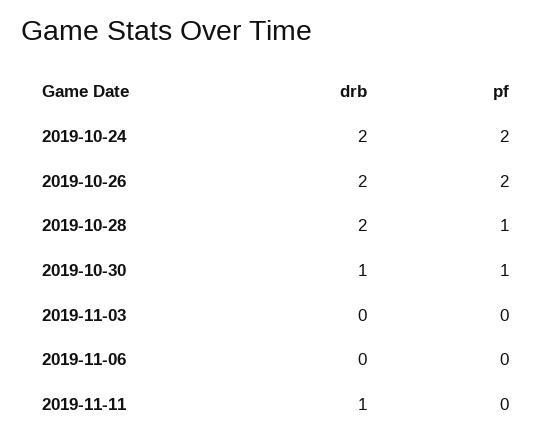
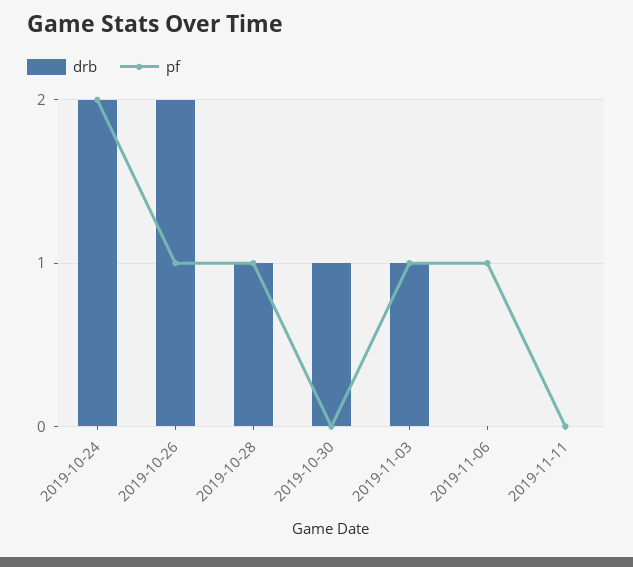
pf, 2019-10-26: 2 -> 1
drb, 2019-10-28: 2 -> 1
pf, 2019-10-30: 1 -> 0
drb, 2019-11-03: 0 -> 1
pf, 2019-11-03: 0 -> 1
pf, 2019-11-06: 0 -> 1
drb, 2019-11-11: 1 -> 0

